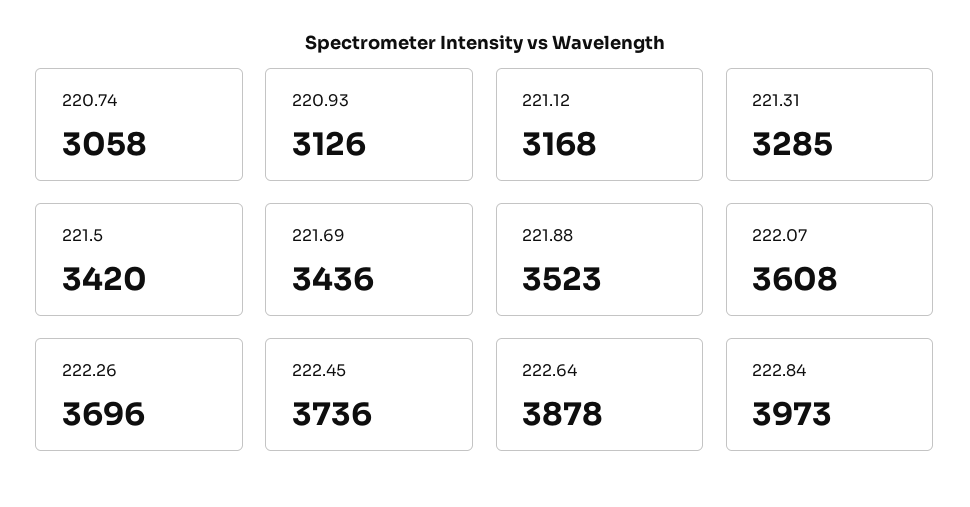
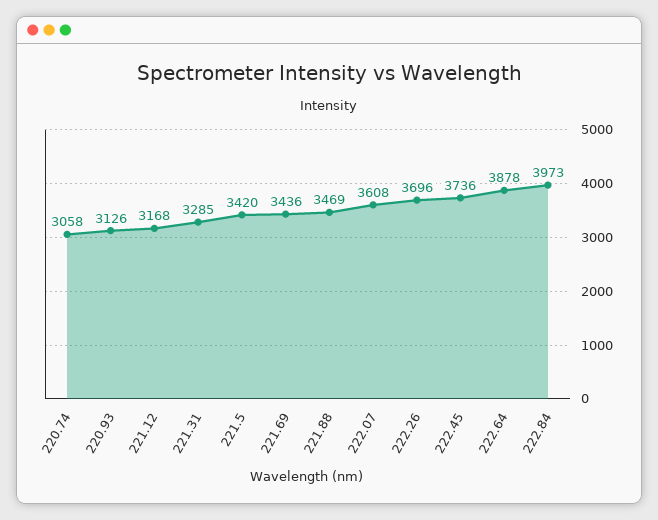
221.88: 3523 -> 3469

